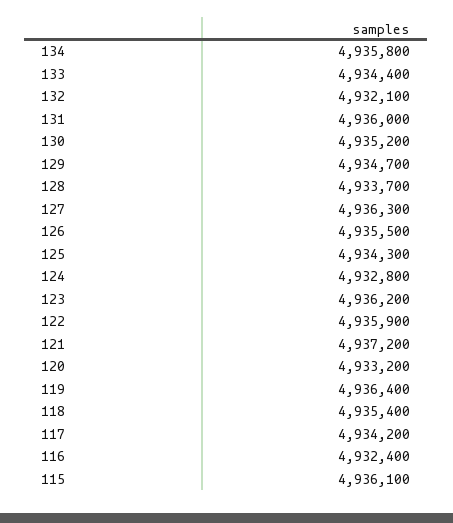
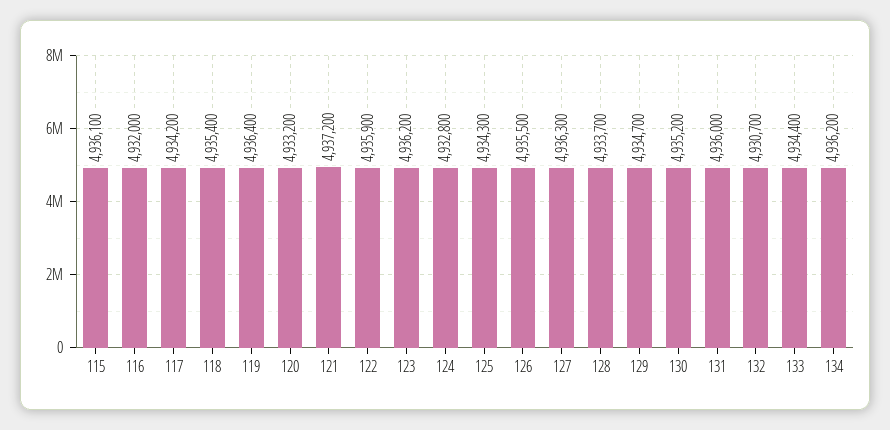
134: 4935800 -> 4936200
132: 4932100 -> 4930700
116: 4932400 -> 4932000

